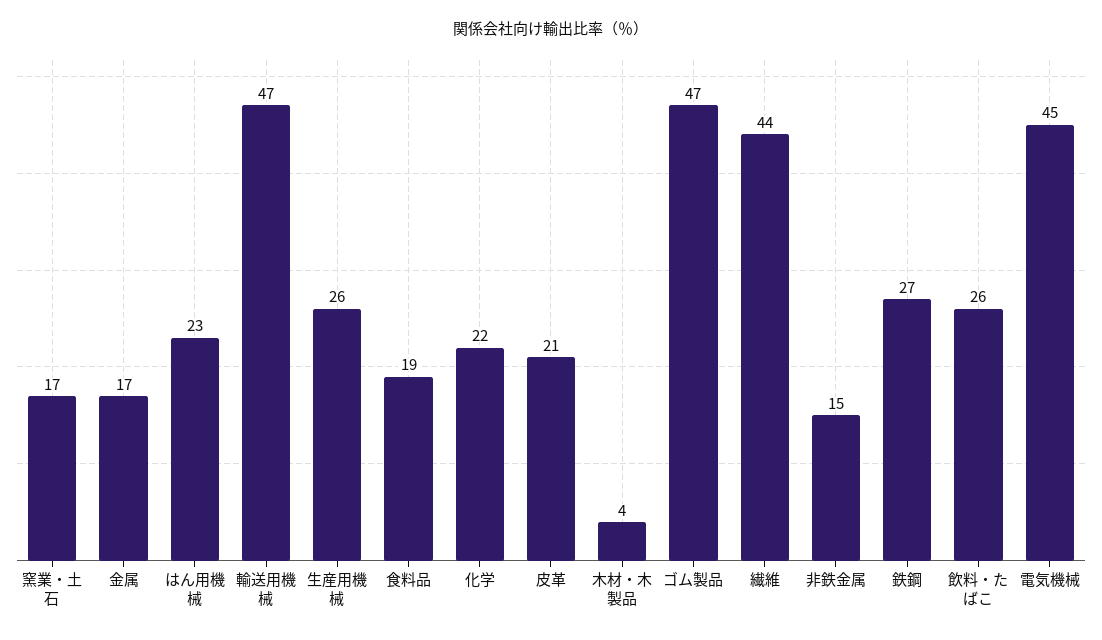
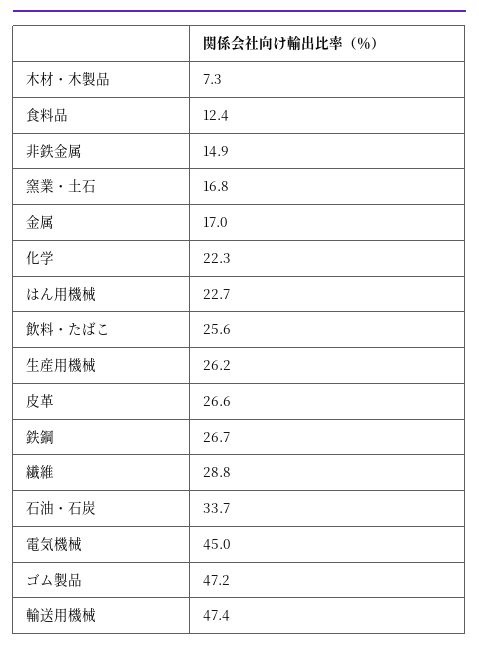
食料品: 19 -> 12.4
皮革: 21 -> 26.6
木材・木製品: 4 -> 7.3
繊維: 44 -> 28.8
石油・石炭: none -> 33.7

